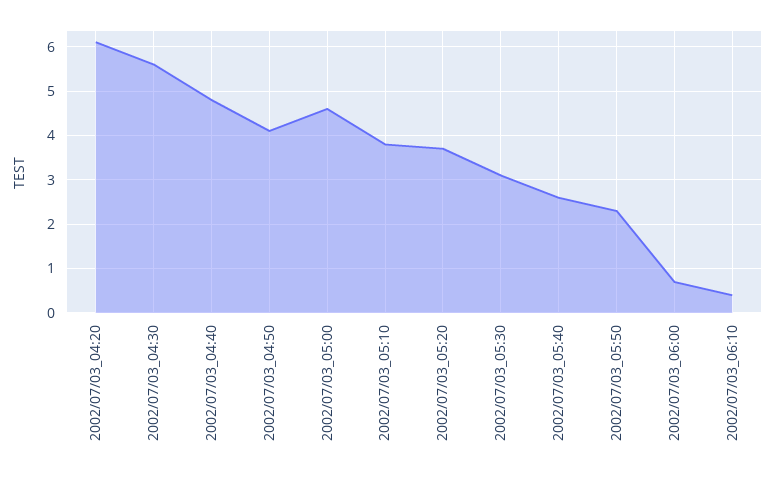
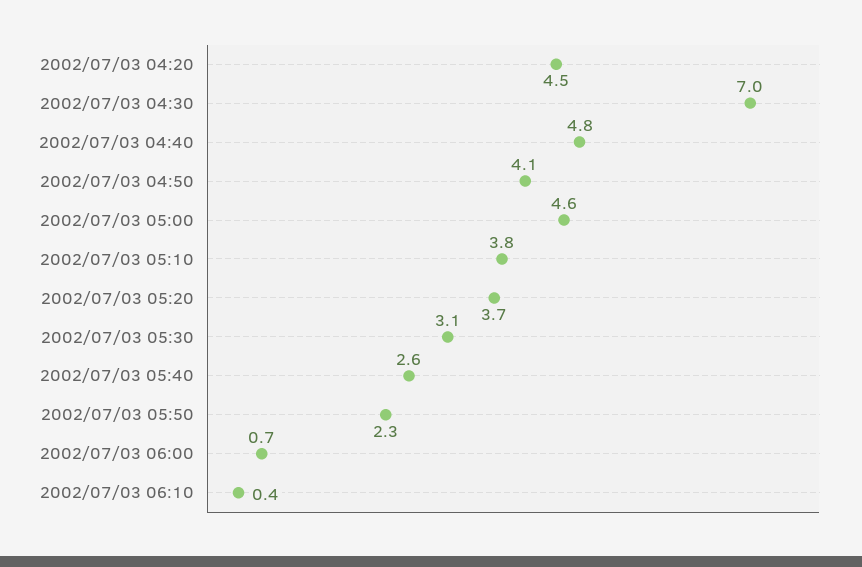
2002/07/03_04:20: 6 -> 4.5
2002/07/03_04:30: 5.5 -> 7

